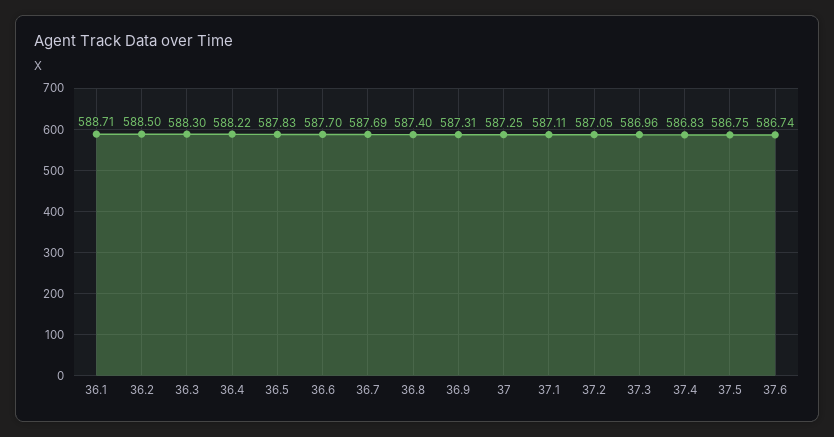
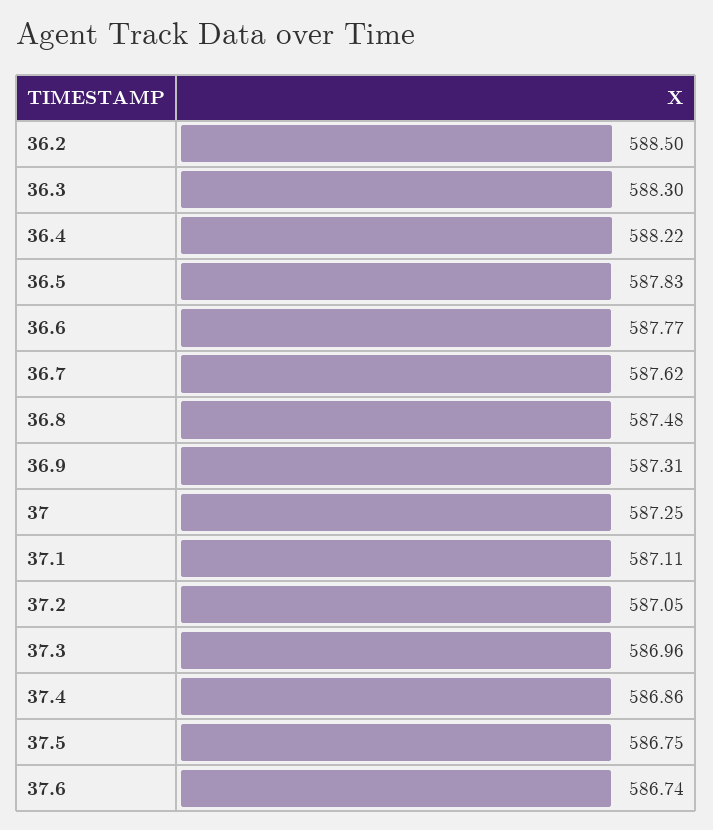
36.1: 588.71 -> none
36.6: 587.7 -> 587.77
36.7: 587.69 -> 587.62
36.8: 587.4 -> 587.48
37.4: 586.83 -> 586.86

